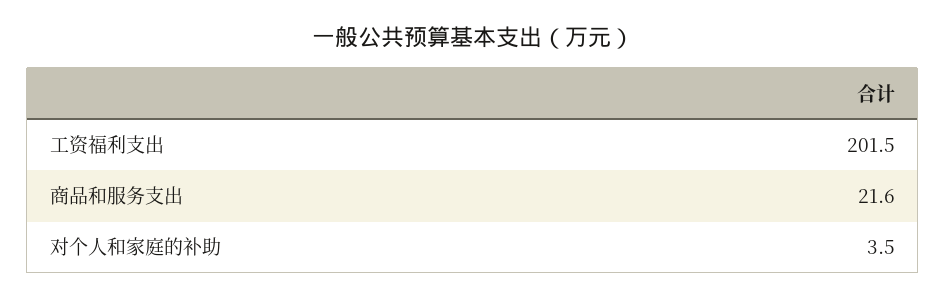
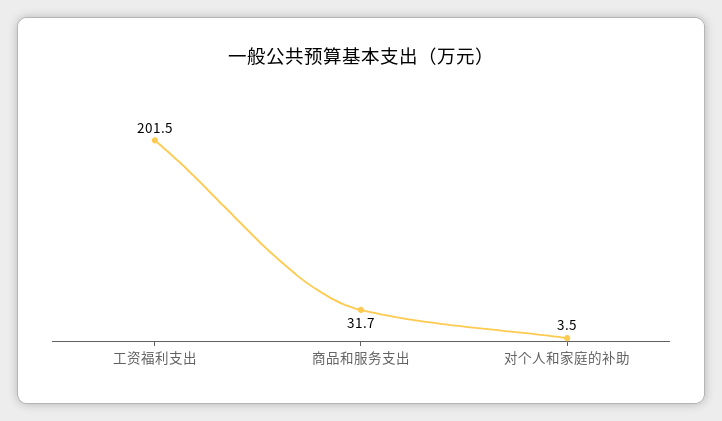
商品和服务支出: 21.6 -> 31.7

